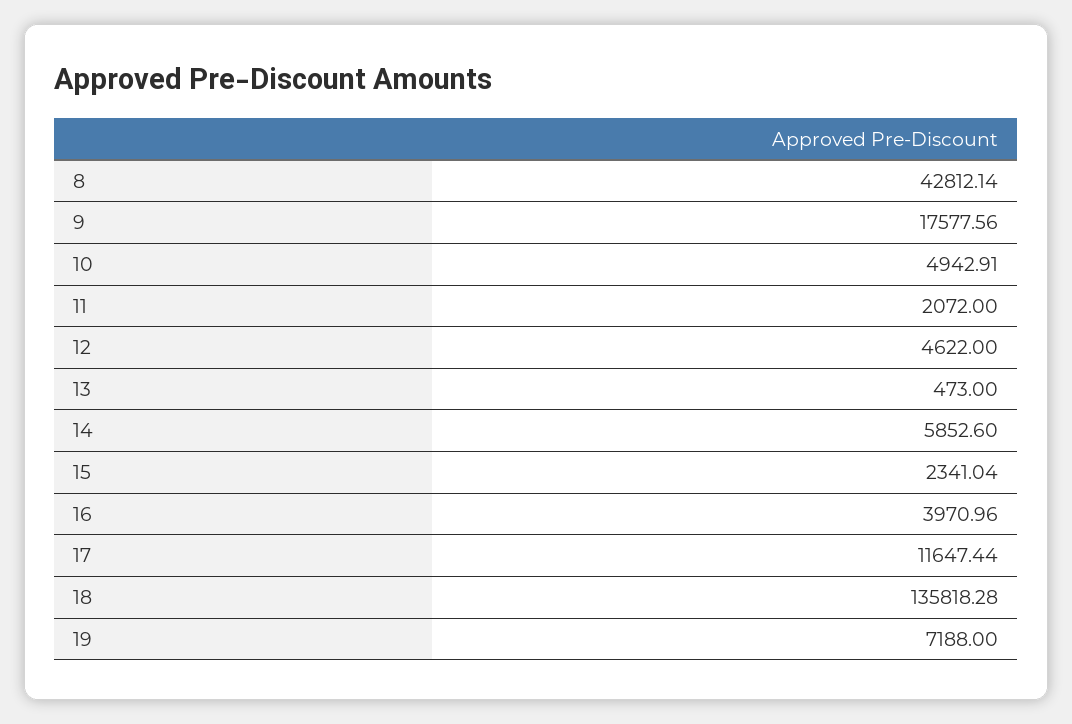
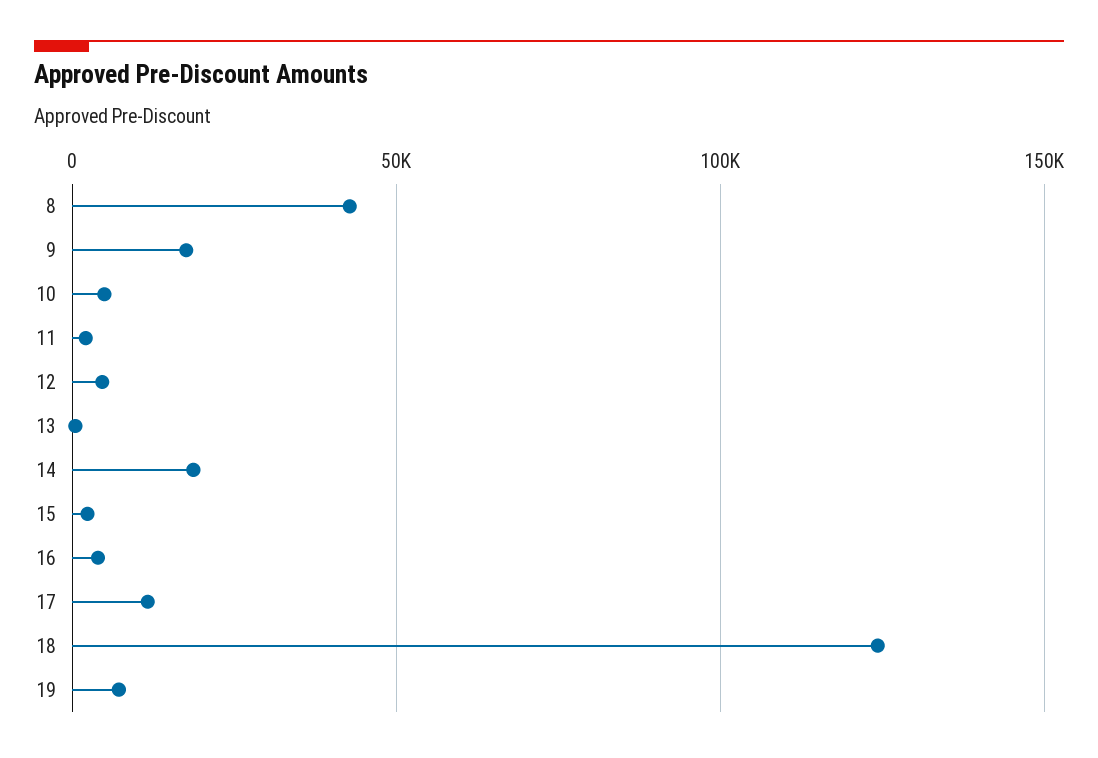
14: 5852.6 -> 20000
18: 135818.28 -> 125000

